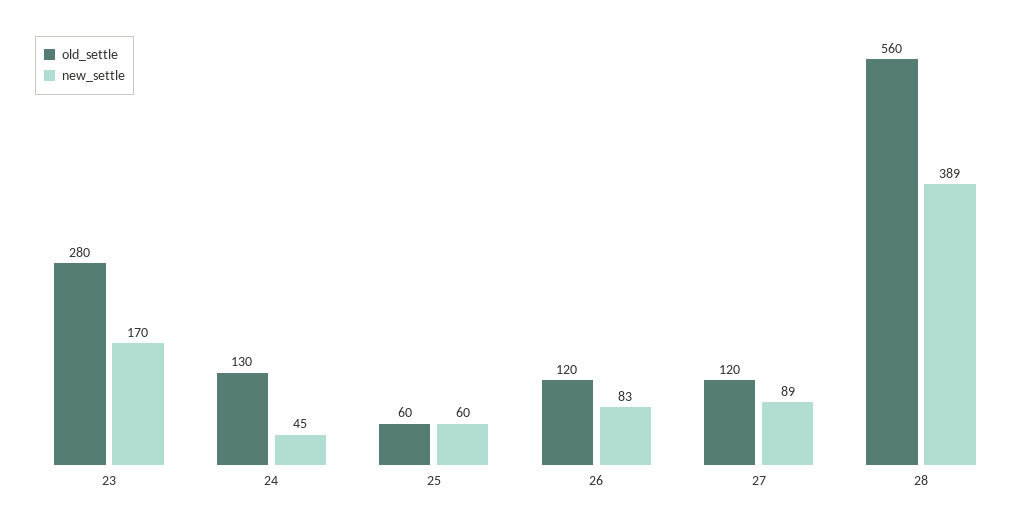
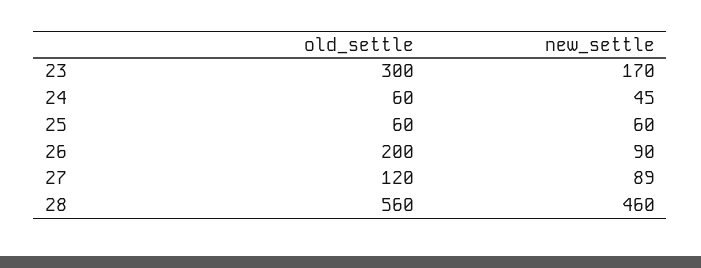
old_settle, 23: 280 -> 300
old_settle, 24: 130 -> 60
old_settle, 26: 120 -> 200
new_settle, 26: 83 -> 90
new_settle, 28: 389 -> 460

